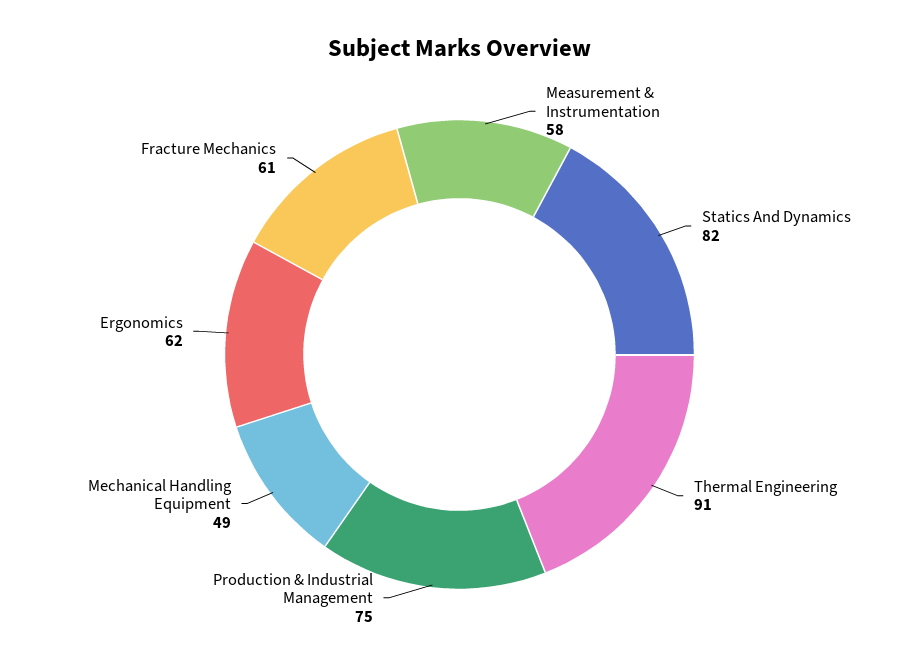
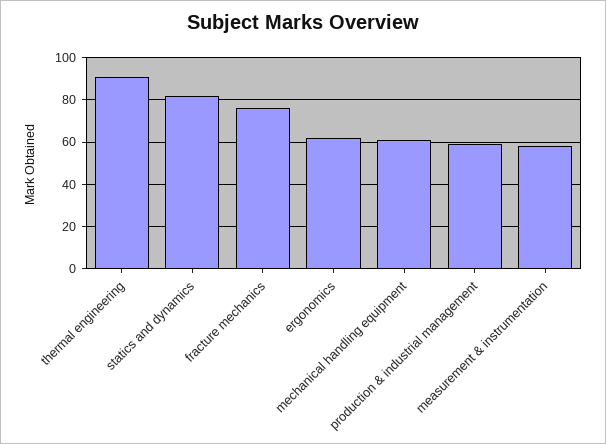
Production & Industrial Management: 75 -> 60
Mechanical Handling Equipment: 49 -> 60
Fracture Mechanics: 61 -> 75

